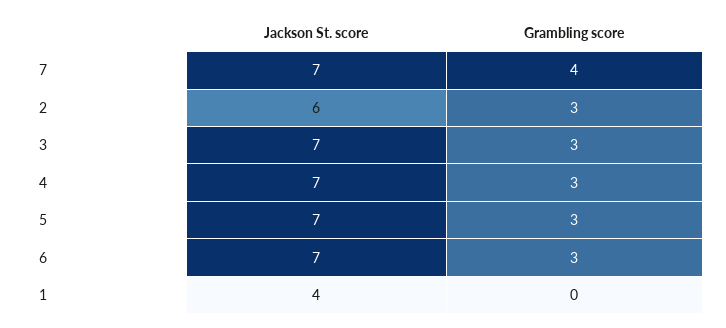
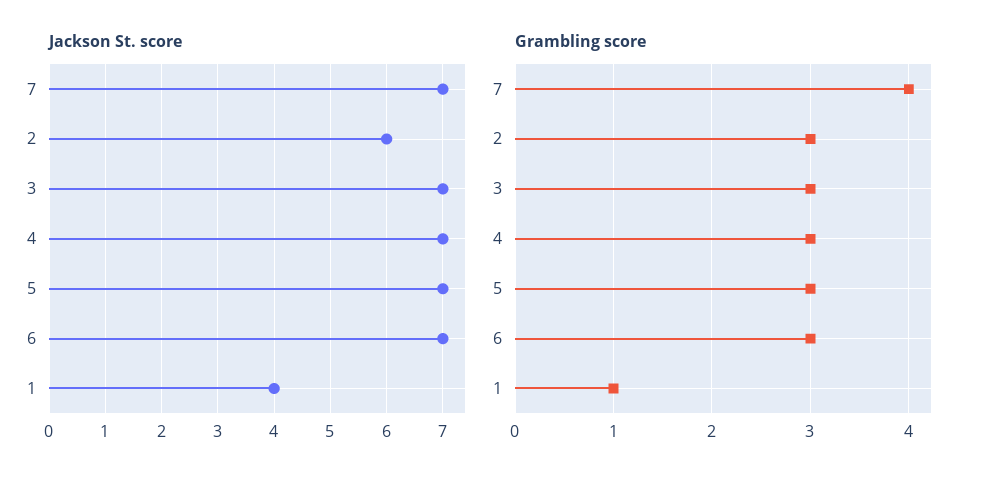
Grambling score, 1: 0 -> 1

